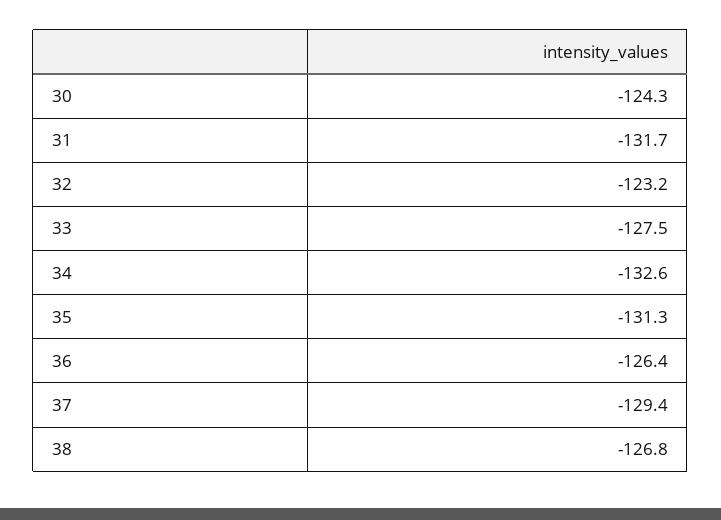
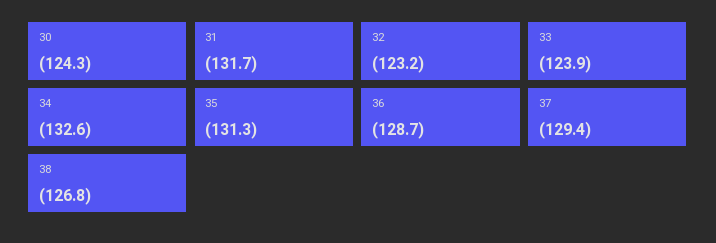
33: -127.5 -> -123.9
36: -126.4 -> -128.7

